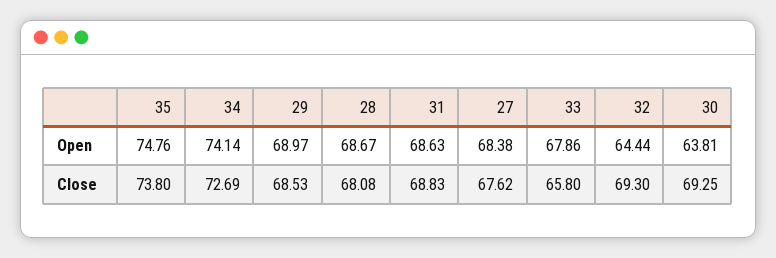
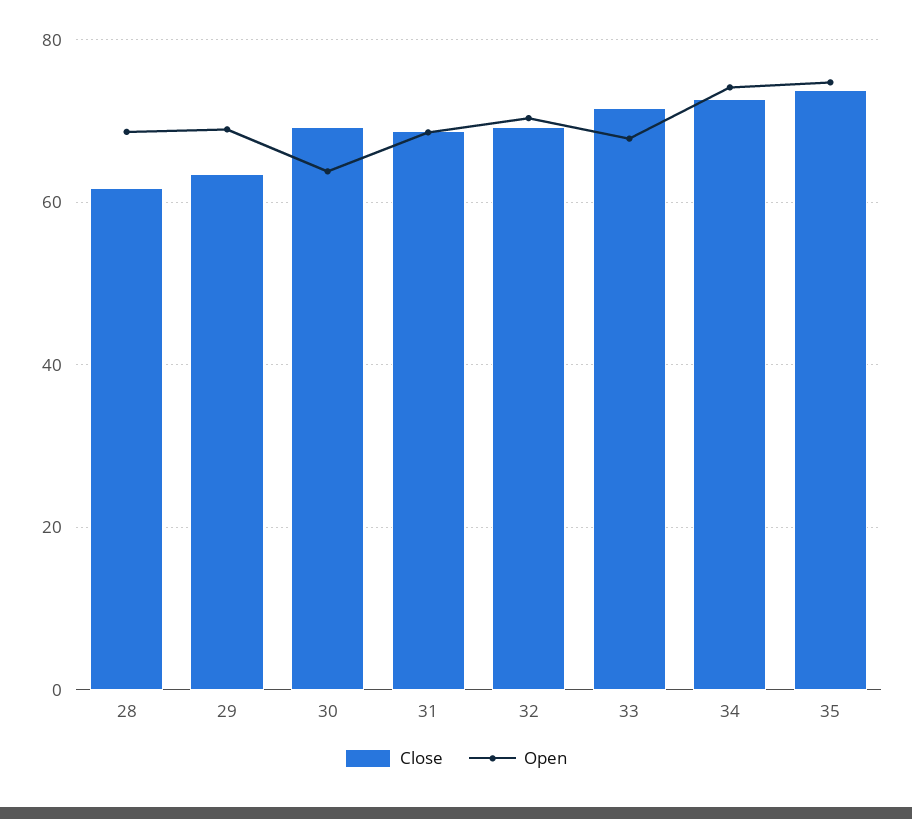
Open, 27: 68.38 -> none
Open, 32: 64.44 -> 70
Close, 29: 68.53 -> 64
Close, 28: 68.08 -> 62
Close, 27: 67.62 -> none
Close, 33: 65.8 -> 72

